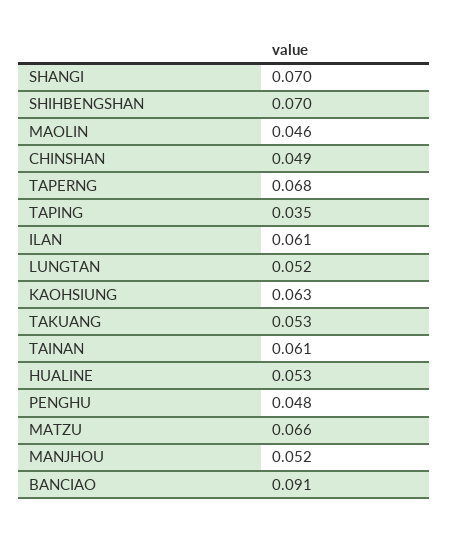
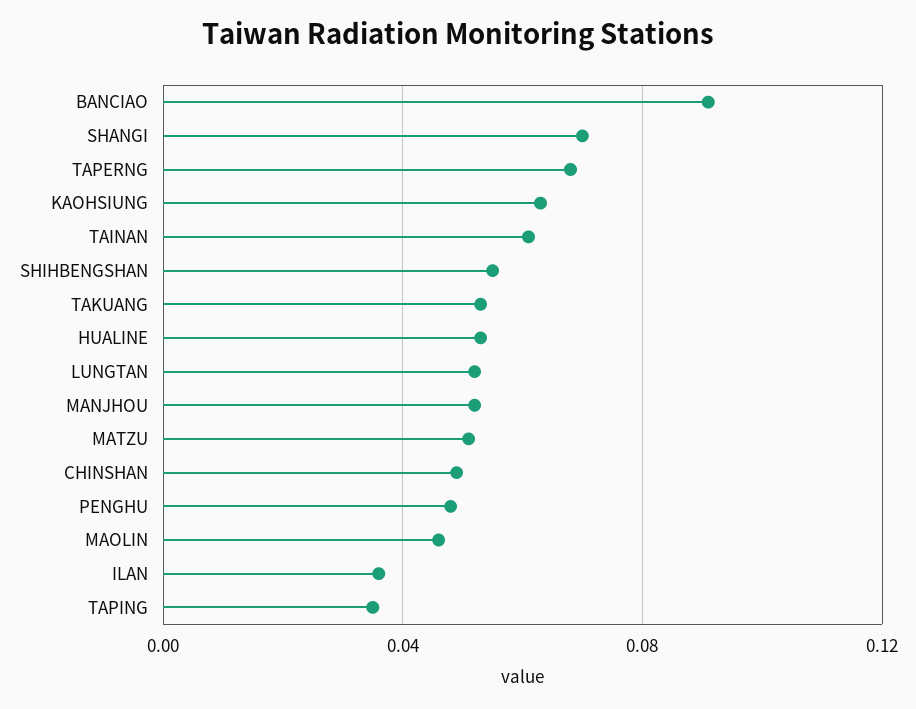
SHIHBENGSHAN: 0.07 -> 0.055
ILAN: 0.061 -> 0.035
MATZU: 0.066 -> 0.05

